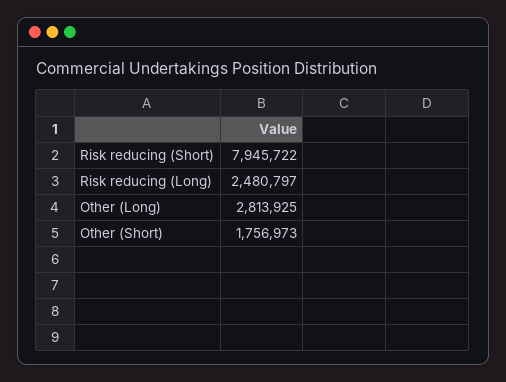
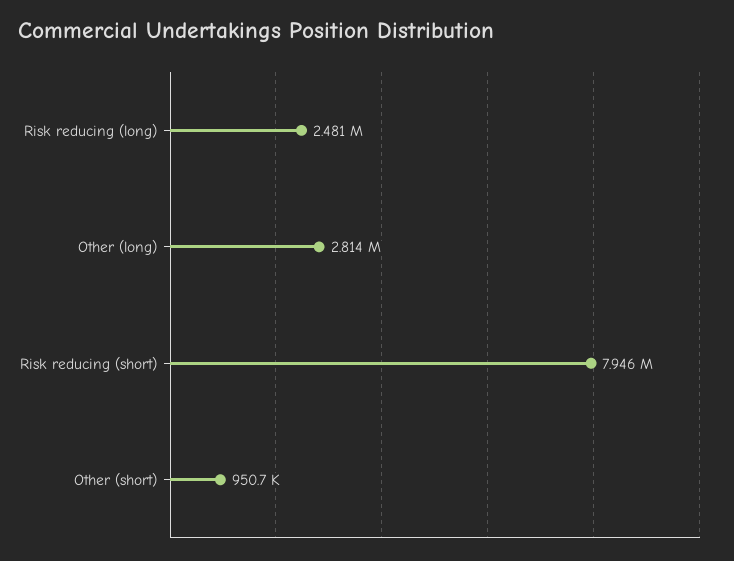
Other (Short): 1756973 -> 950700

